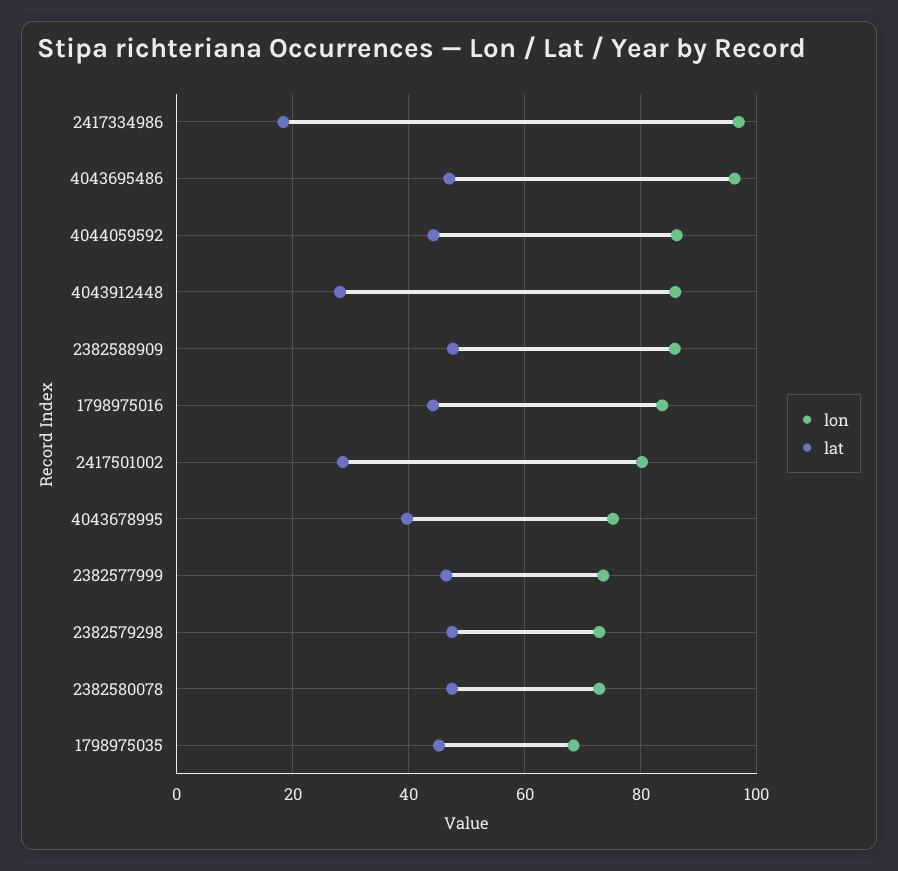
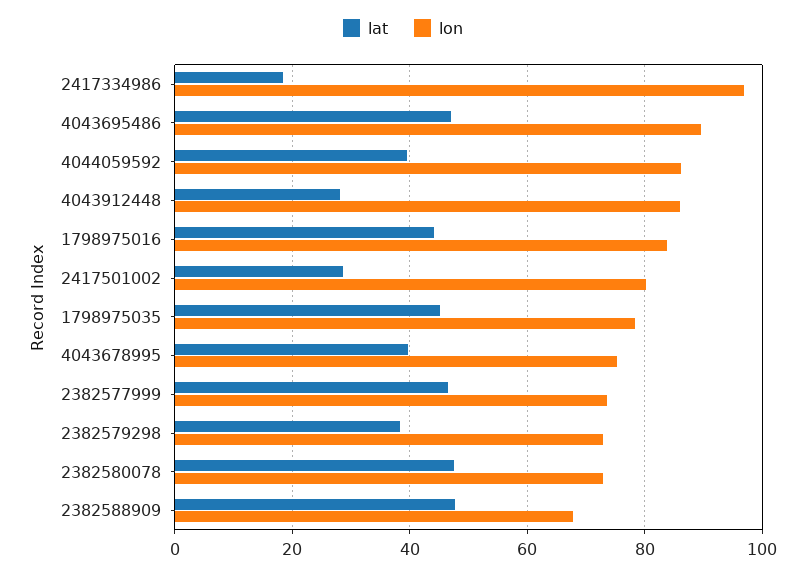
lon, 4043695486: 96 -> 90
lat, 4044059592: 44 -> 40
lon, 2382588909: 86 -> 68
lat, 2382579298: 48 -> 38
lon, 1798975035: 68 -> 78

